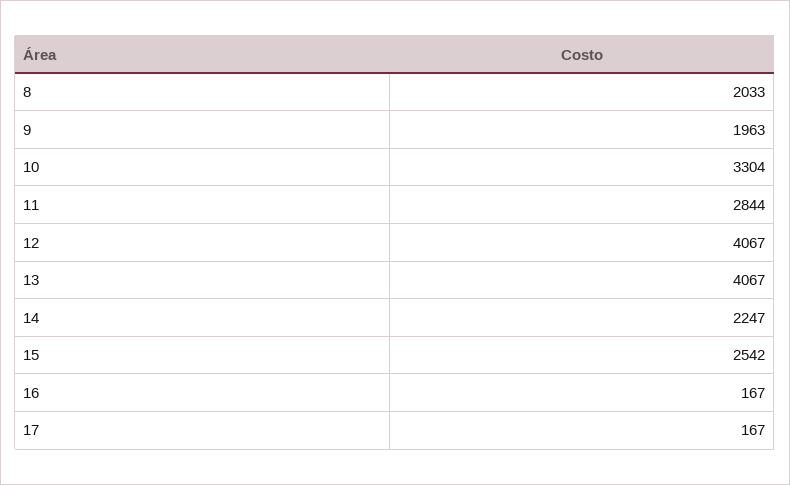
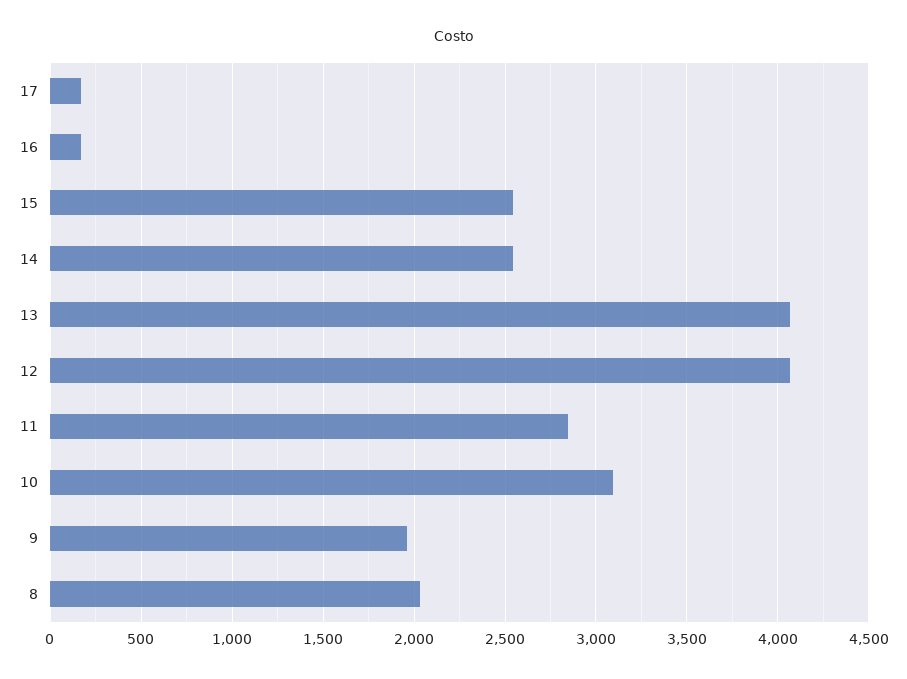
10: 3304 -> 3100
14: 2247 -> 2550

